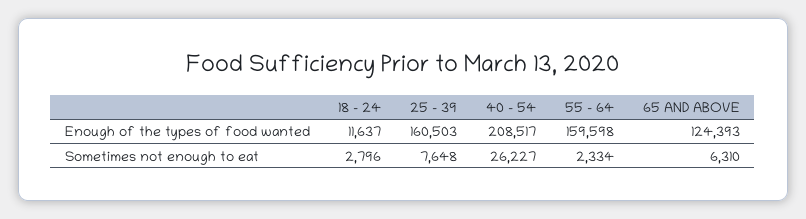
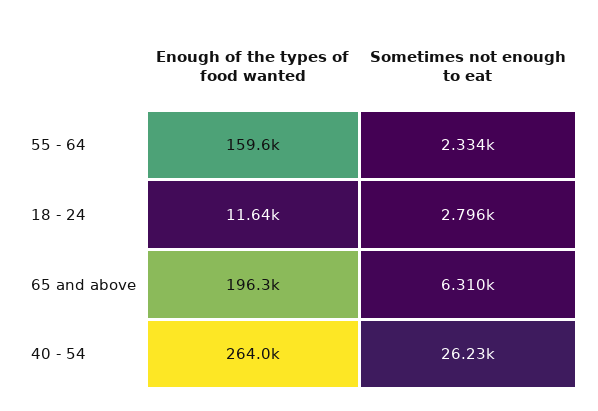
25 - 39, Enough of the types of food wanted: 160503 -> none
40 - 54, Enough of the types of food wanted: 208517 -> 264000
65 AND ABOVE, Enough of the types of food wanted: 124393 -> 196300
25 - 39, Sometimes not enough to eat: 7648 -> none

